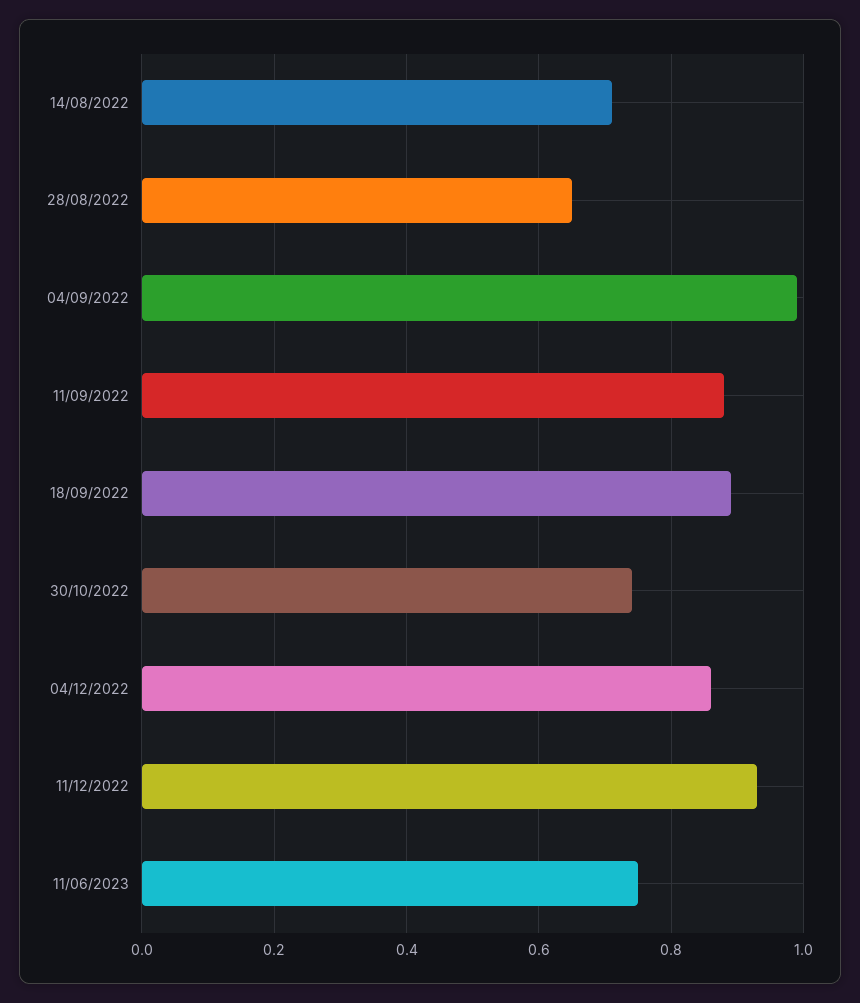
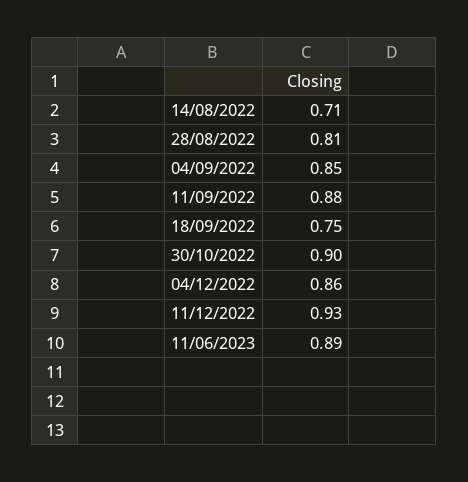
28/08/2022: 0.65 -> 0.81
04/09/2022: 1 -> 0.85
18/09/2022: 0.9 -> 0.75
30/10/2022: 0.75 -> 0.9
11/06/2023: 0.75 -> 0.89

